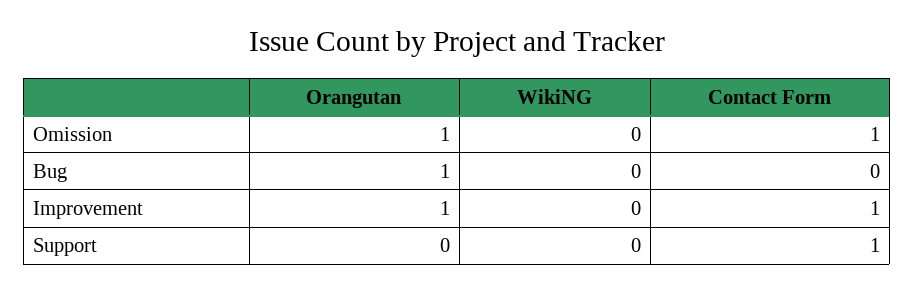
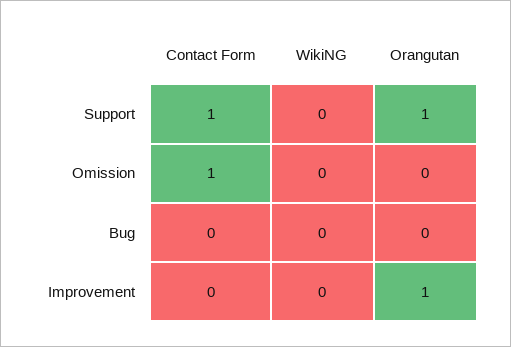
Orangutan, Omission: 1 -> 0
Orangutan, Bug: 1 -> 0
Contact Form, Improvement: 1 -> 0
Orangutan, Support: 0 -> 1

